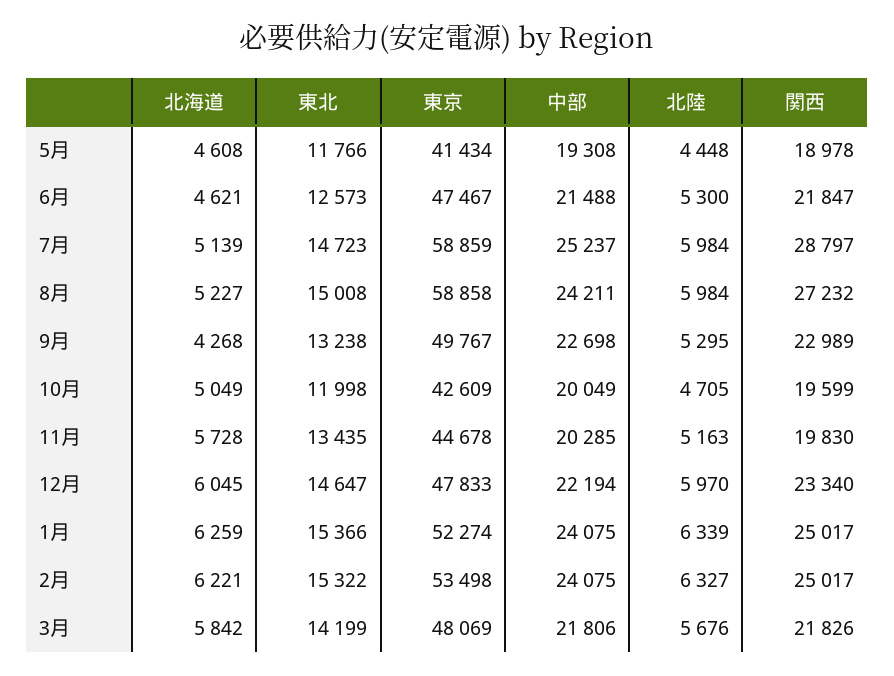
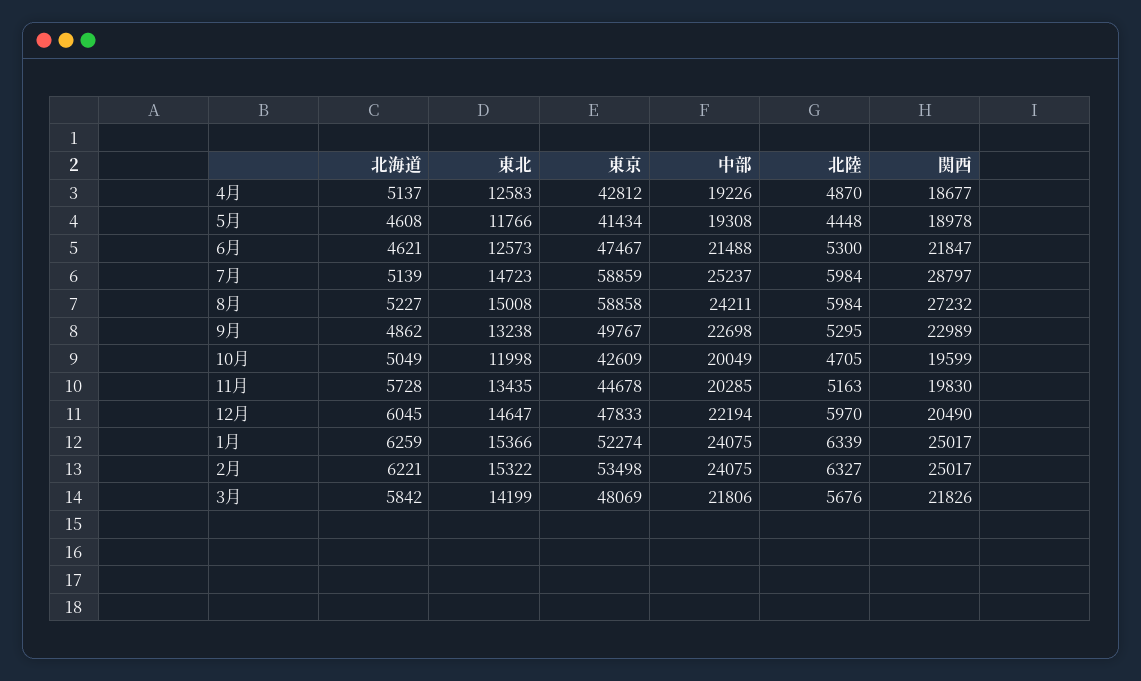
北海道, 9月: 4268 -> 4862
関西, 12月: 23340 -> 20490
北海道, 4月: none -> 5137
東北, 4月: none -> 12583
東京, 4月: none -> 42812
中部, 4月: none -> 19226
北陸, 4月: none -> 4870
関西, 4月: none -> 18677

